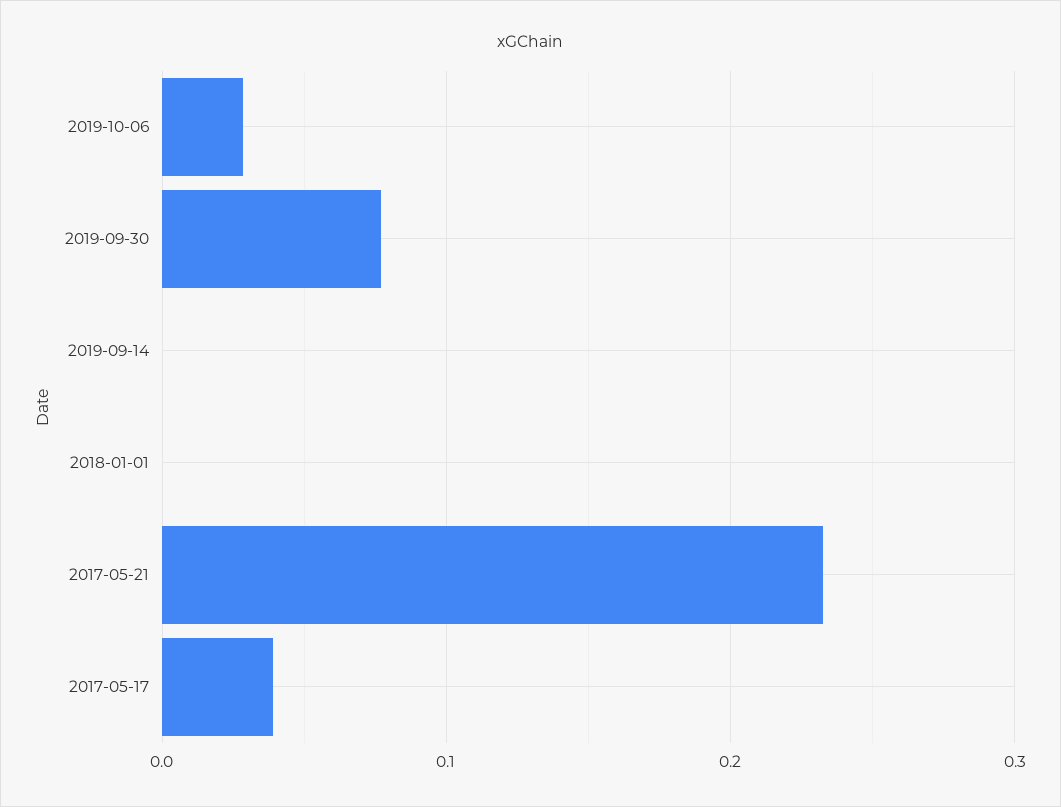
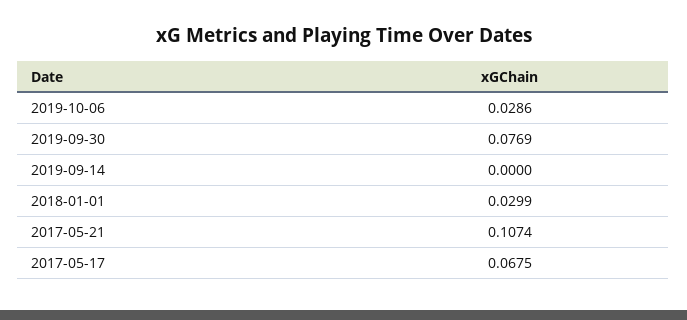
2018-01-01: 0 -> 0.0299
2017-05-21: 0.23 -> 0.1074
2017-05-17: 0.04 -> 0.0675

